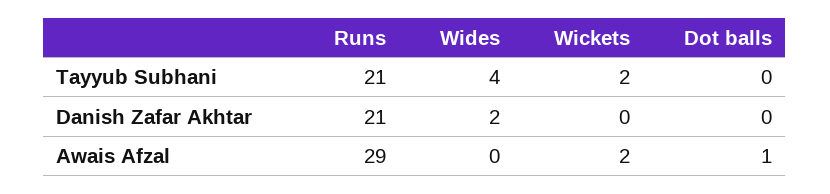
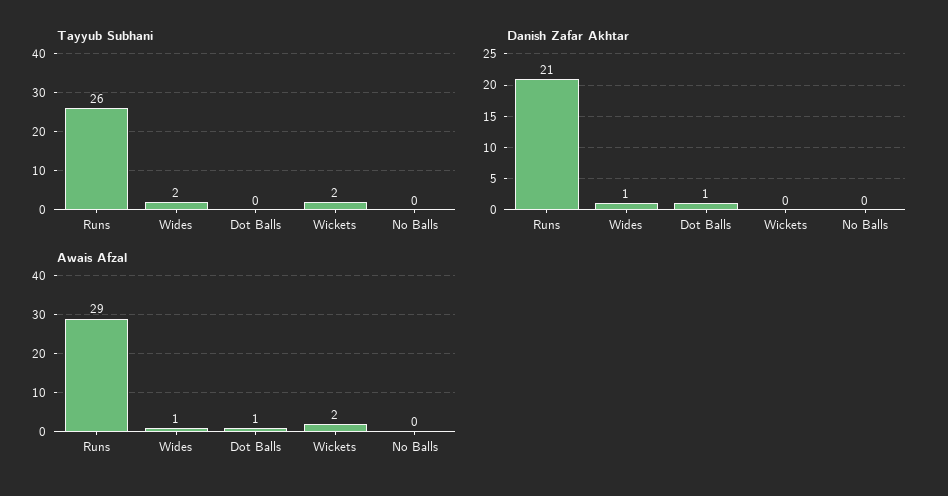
Tayyub Subhani, Runs: 21 -> 26
Tayyub Subhani, Wides: 4 -> 2
Danish Zafar Akhtar, Wides: 2 -> 1
Danish Zafar Akhtar, Dot balls: 0 -> 1
Awais Afzal, Wides: 0 -> 1
Tayyub Subhani, No Balls: none -> 0
Danish Zafar Akhtar, No Balls: none -> 0
Awais Afzal, No Balls: none -> 0

